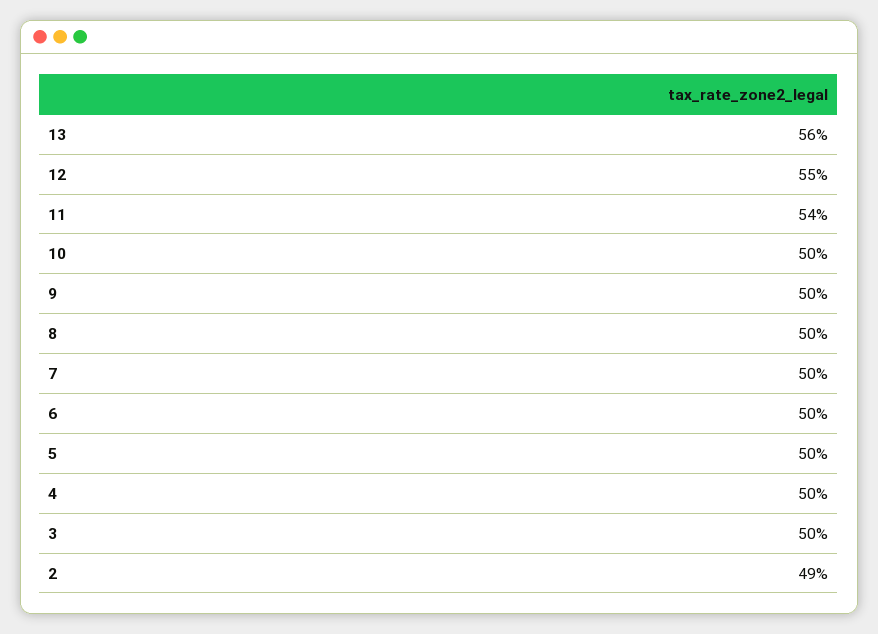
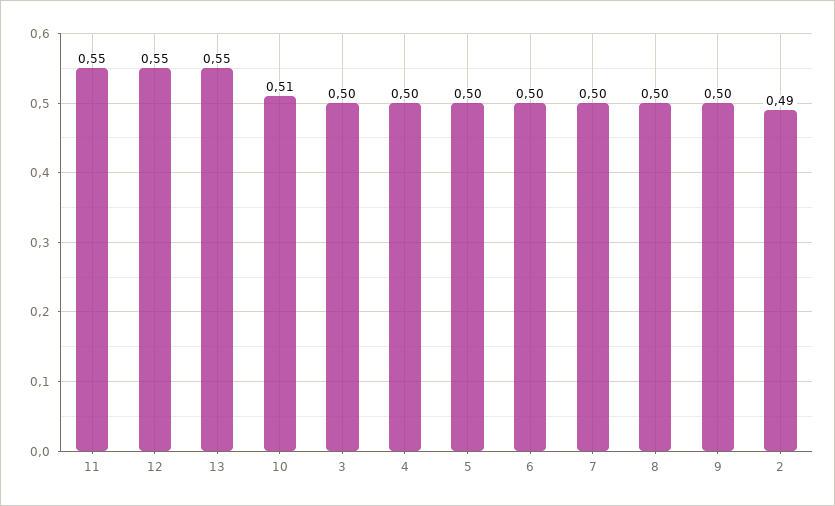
13: 0.56 -> 0.55
11: 0.54 -> 0.55
10: 0.5 -> 0.51

